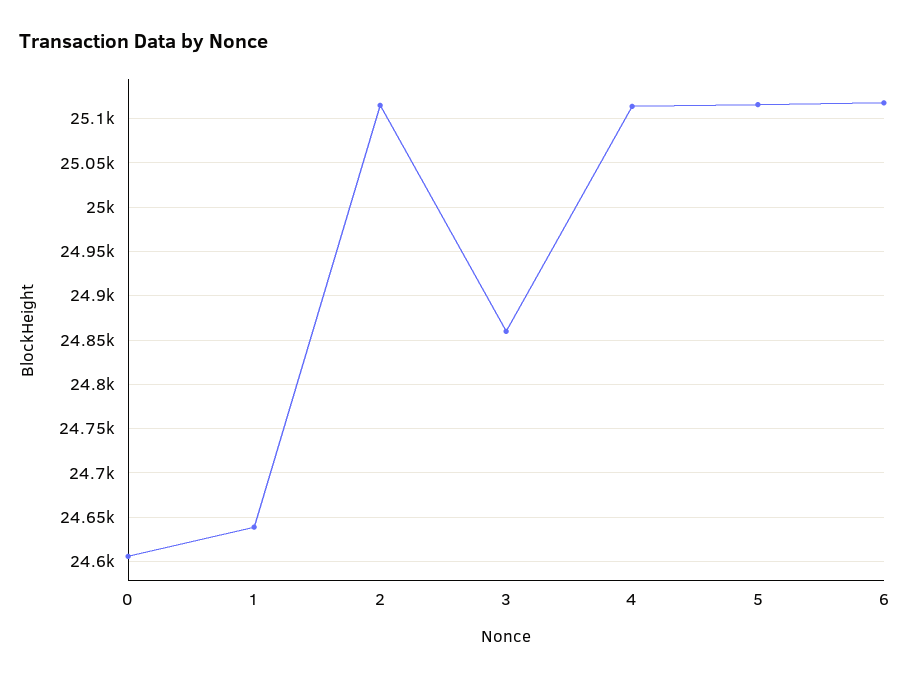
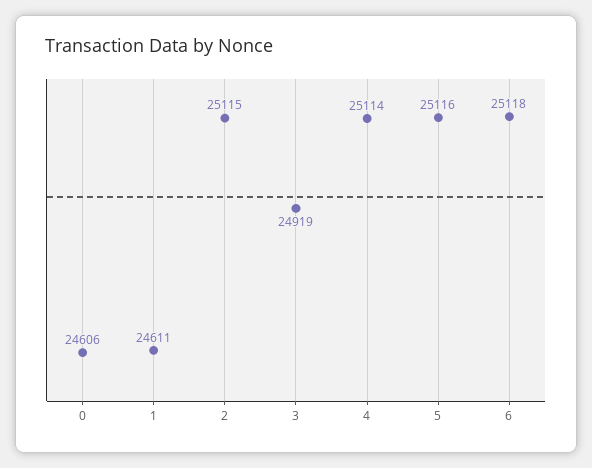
1: 24640 -> 24611
3: 24860 -> 24919

